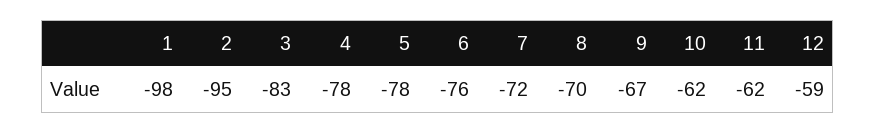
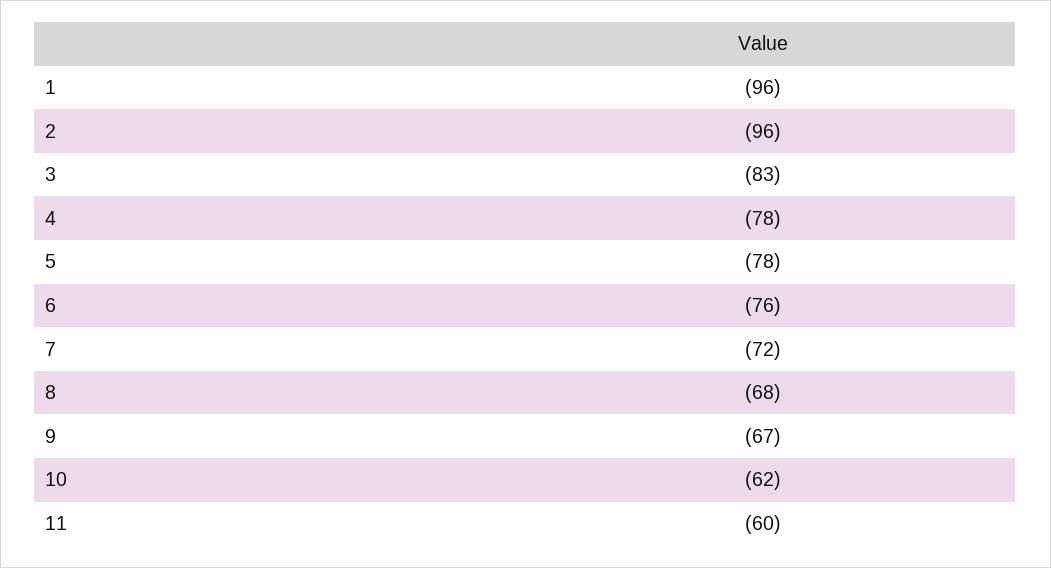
1: -98 -> -96
2: -95 -> -96
8: -70 -> -68
11: -62 -> -60
12: -59 -> none

